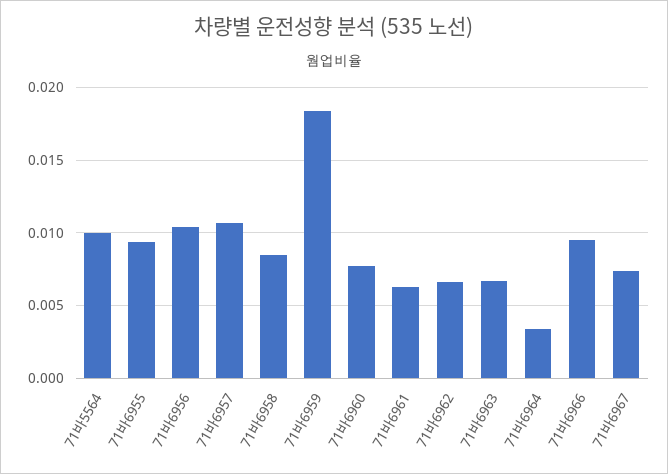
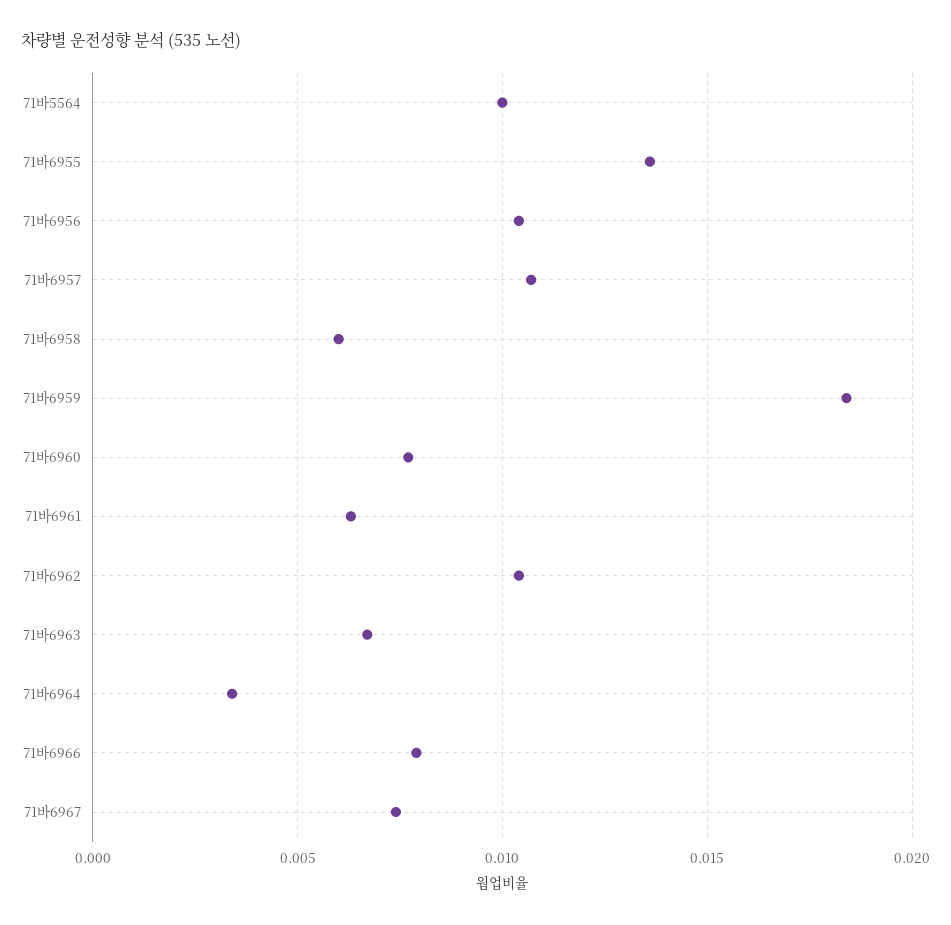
71바6955: 0.0095 -> 0.0135
71바6958: 0.0085 -> 0.006
71바6962: 0.0065 -> 0.0105
71바6966: 0.0095 -> 0.008

